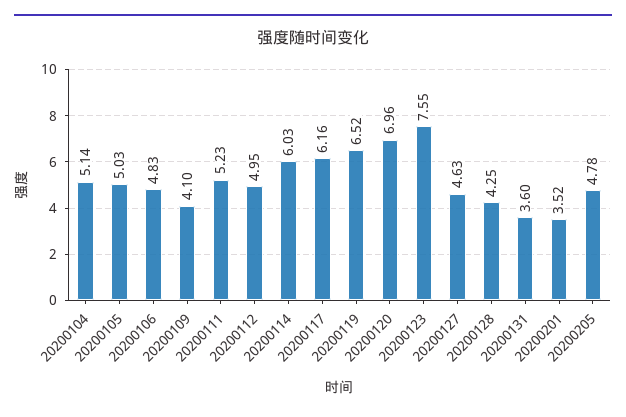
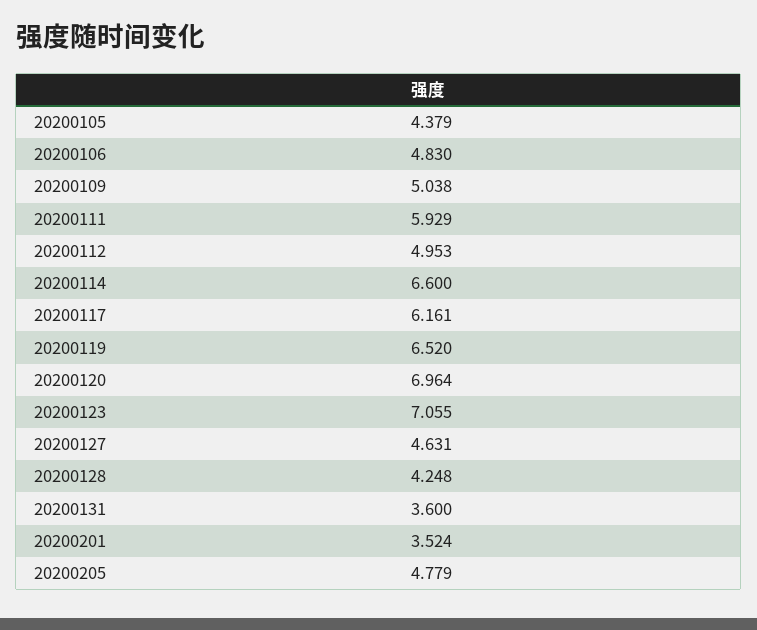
20200104: 5.14 -> none
20200105: 5.03 -> 4.379
20200109: 4.1 -> 5.038
20200111: 5.23 -> 5.929
20200114: 6.03 -> 6.6
20200123: 7.55 -> 7.055

